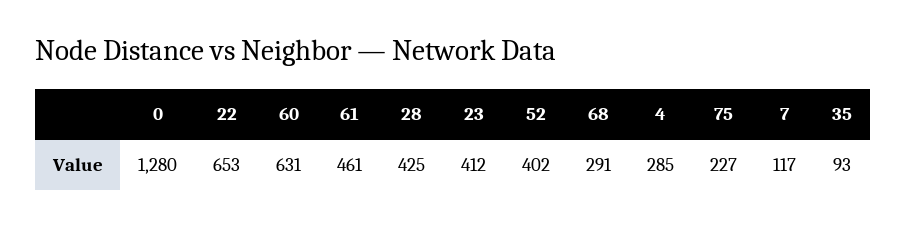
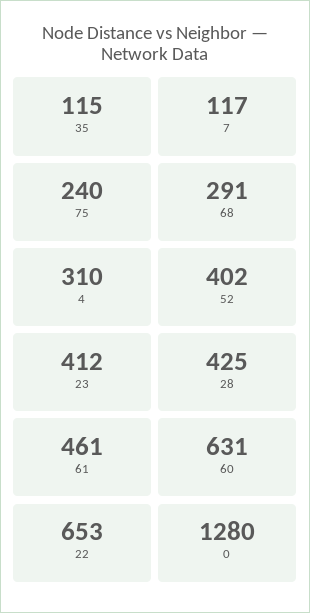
4: 285 -> 310
75: 227 -> 240
35: 93 -> 115

